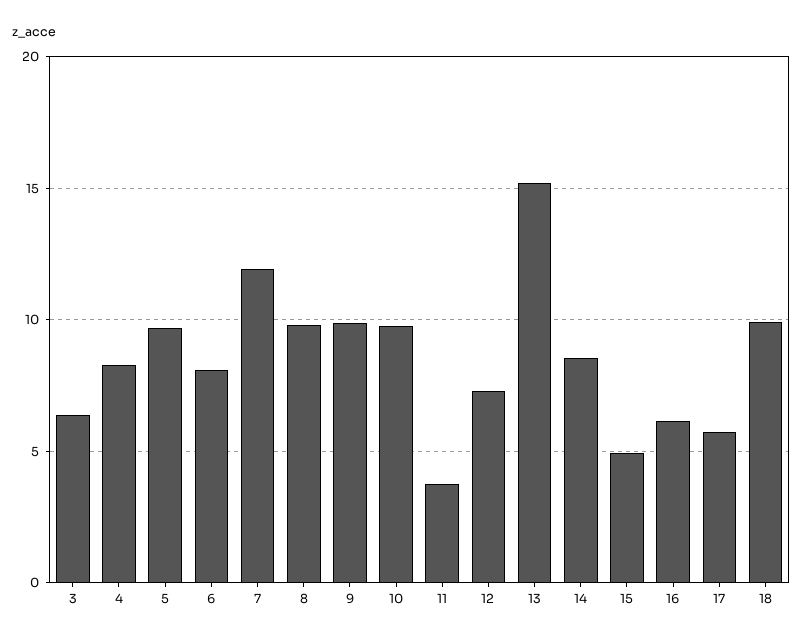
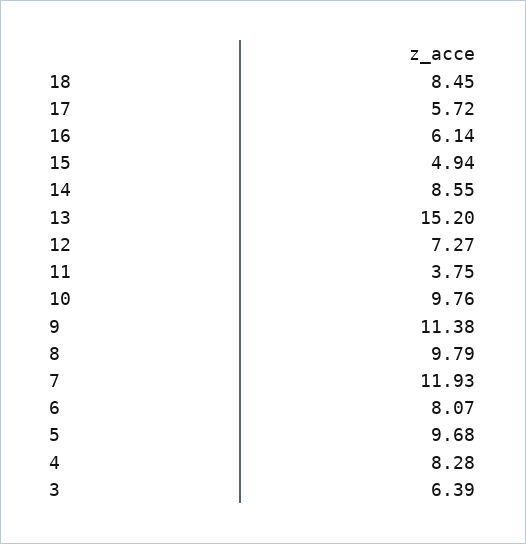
9: 10 -> 11.38
18: 10 -> 8.45

